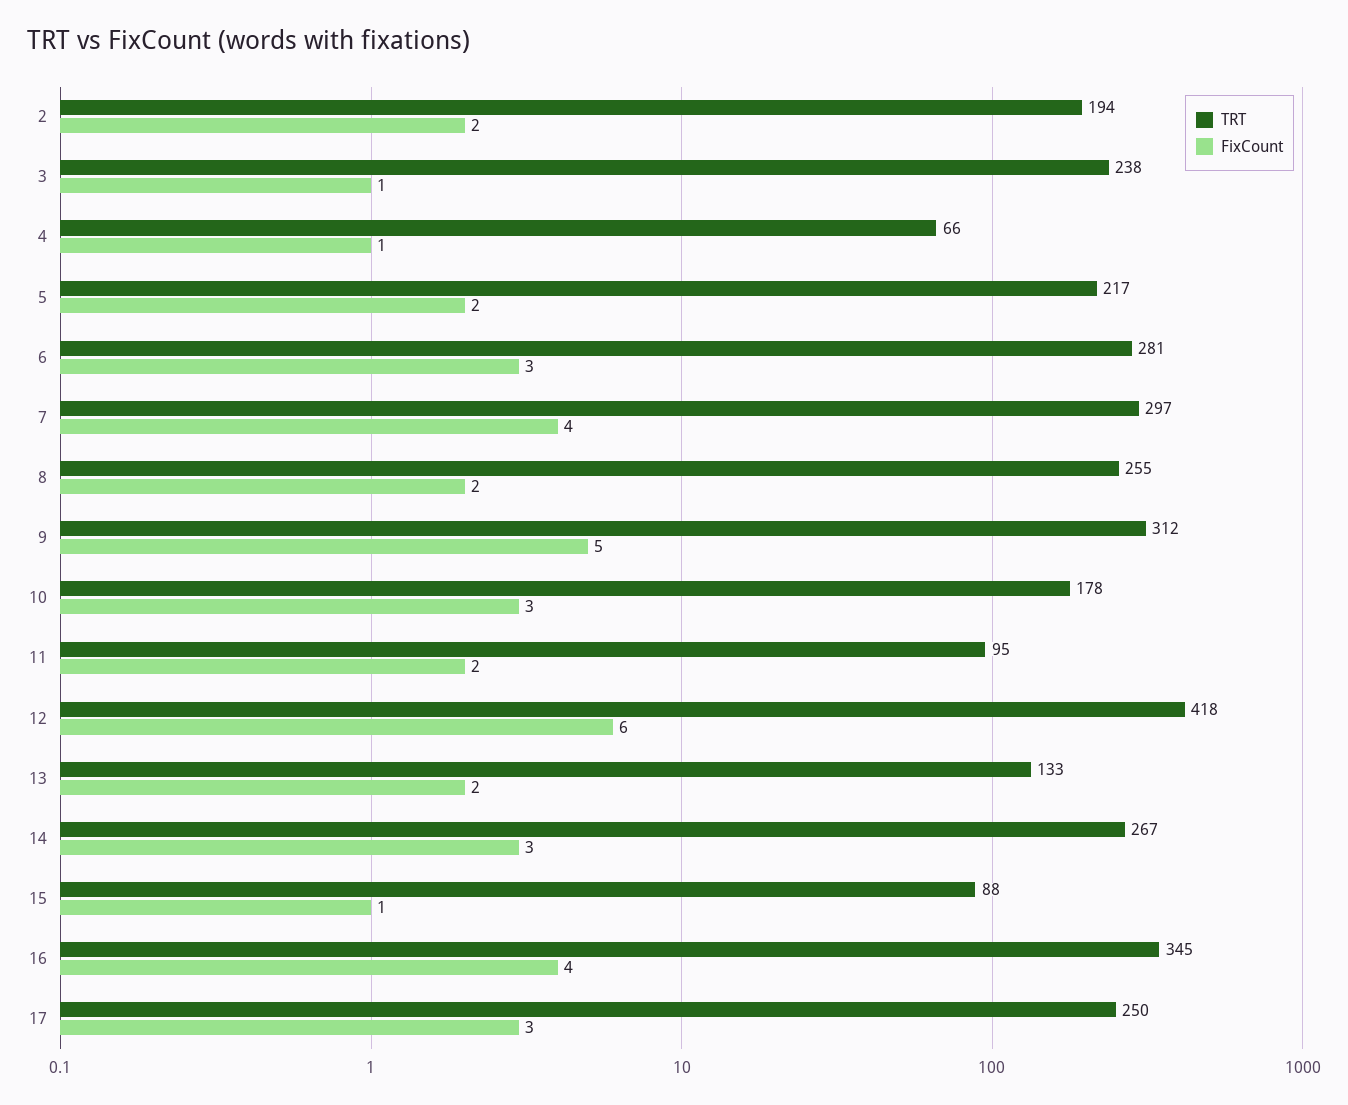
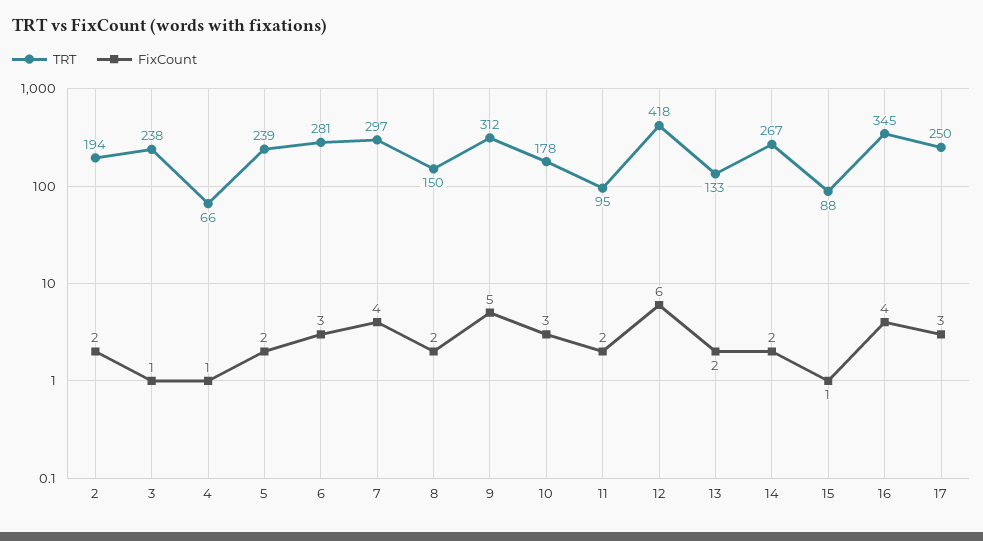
TRT, 5: 217 -> 239
TRT, 8: 255 -> 150
FixCount, 14: 3 -> 2

